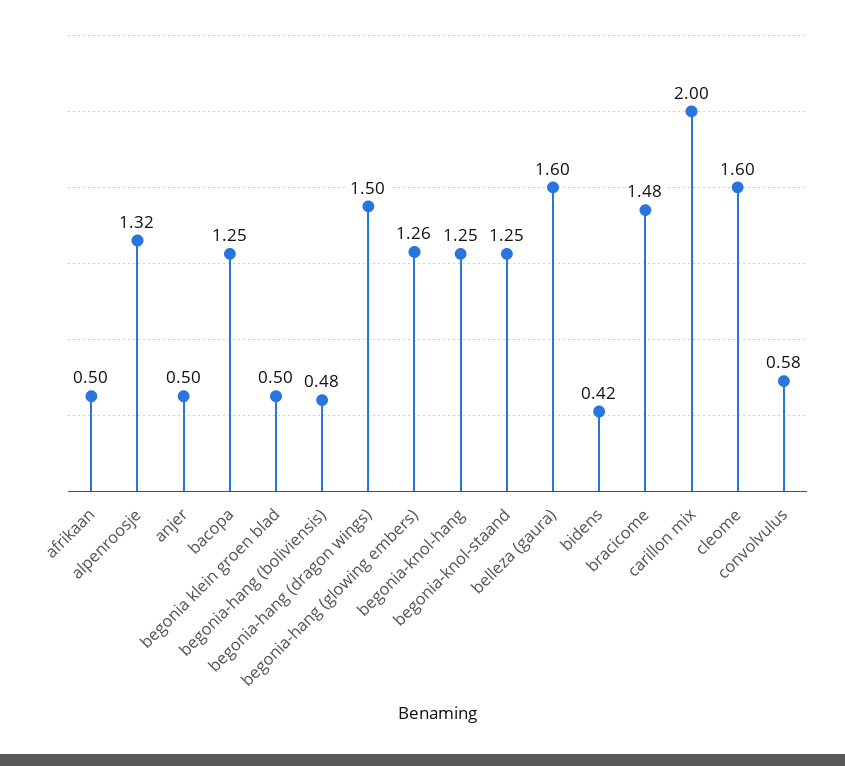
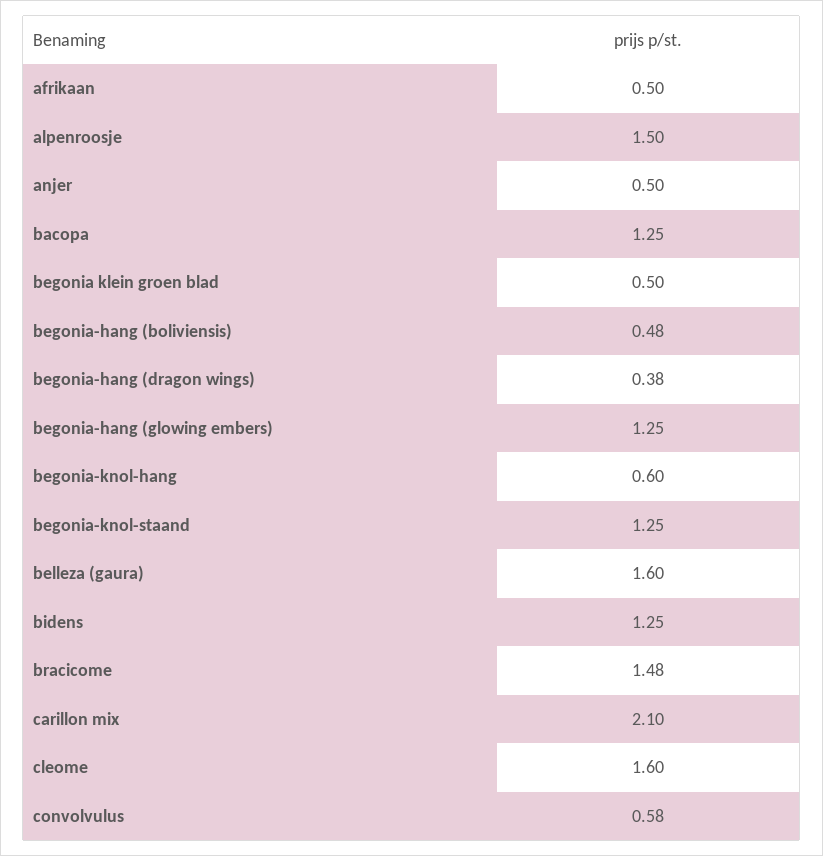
alpenroosje: 1.32 -> 1.5
begonia-hang (dragon wings): 1.5 -> 0.38
begonia-hang (glowing embers): 1.26 -> 1.25
begonia-knol-hang: 1.25 -> 0.6
bidens: 0.42 -> 1.25
carillon mix: 2 -> 2.1

